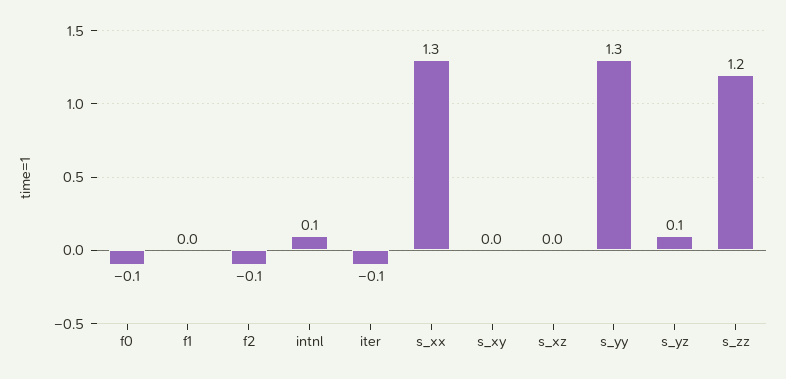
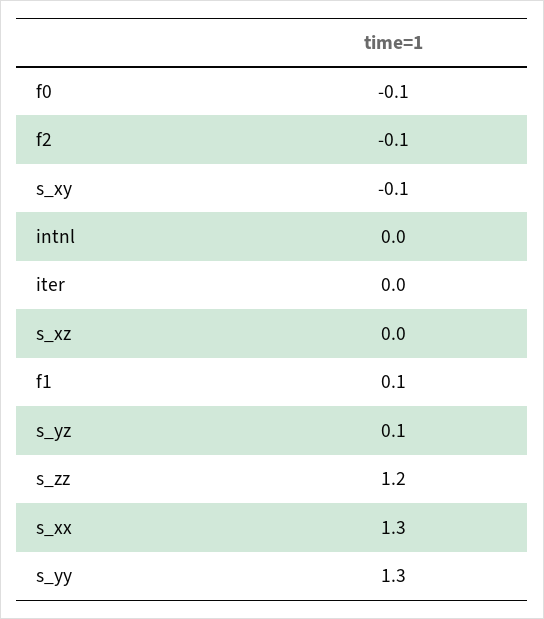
f1: 0 -> 0.1
intnl: 0.1 -> 0
iter: -0.1 -> 0
s_xy: 0 -> -0.1

